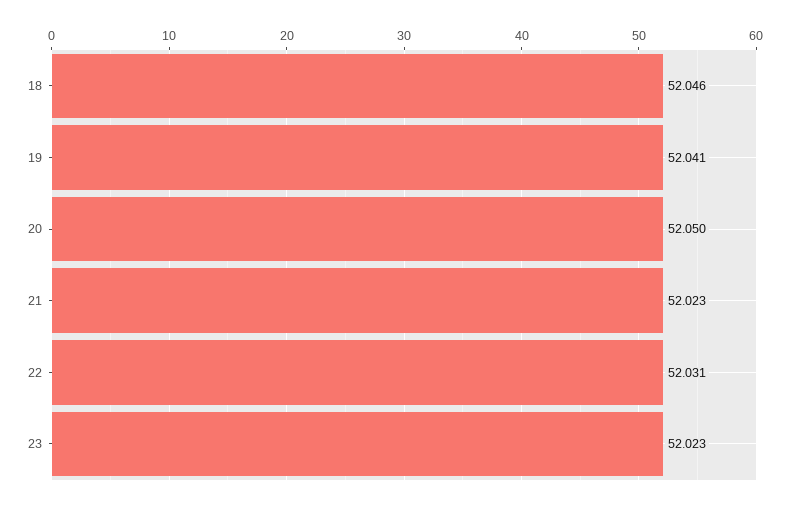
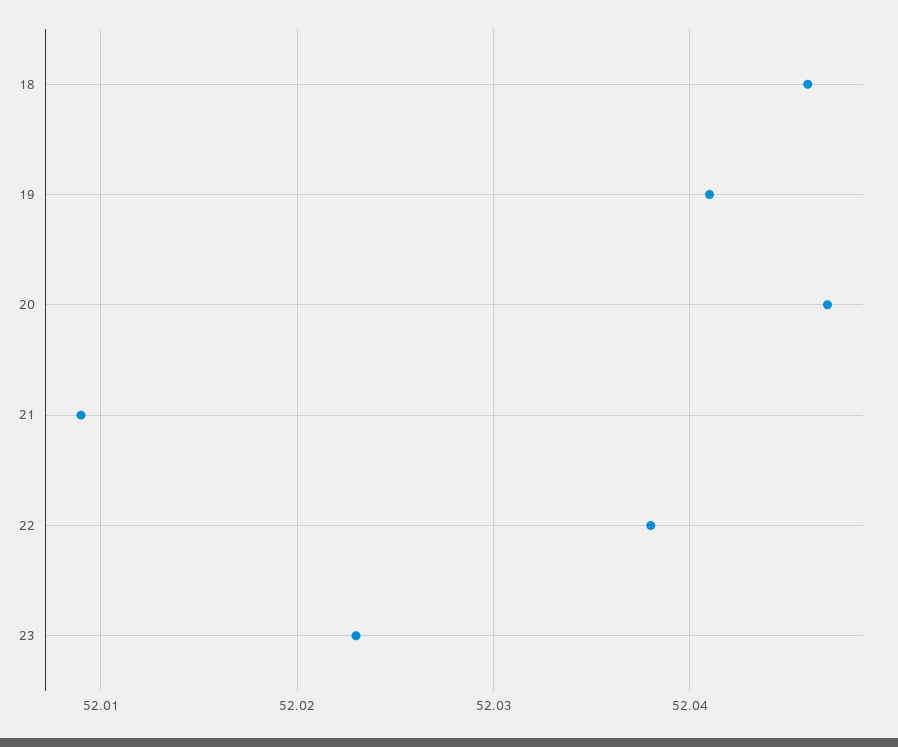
20: 52.05 -> 52.047
21: 52.023 -> 52.009
22: 52.031 -> 52.038

